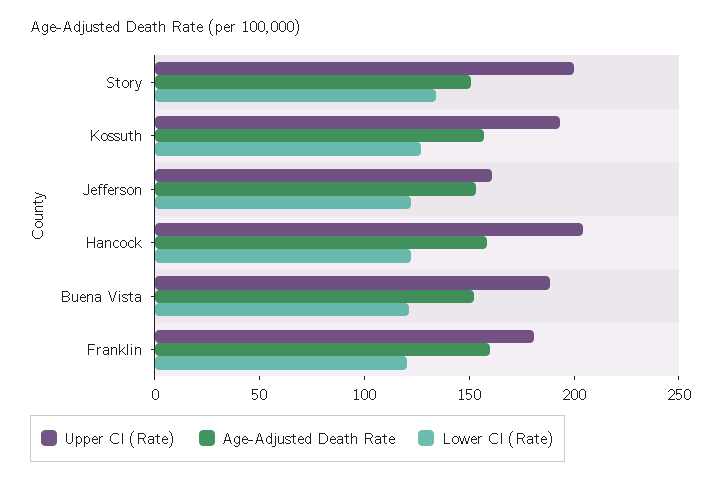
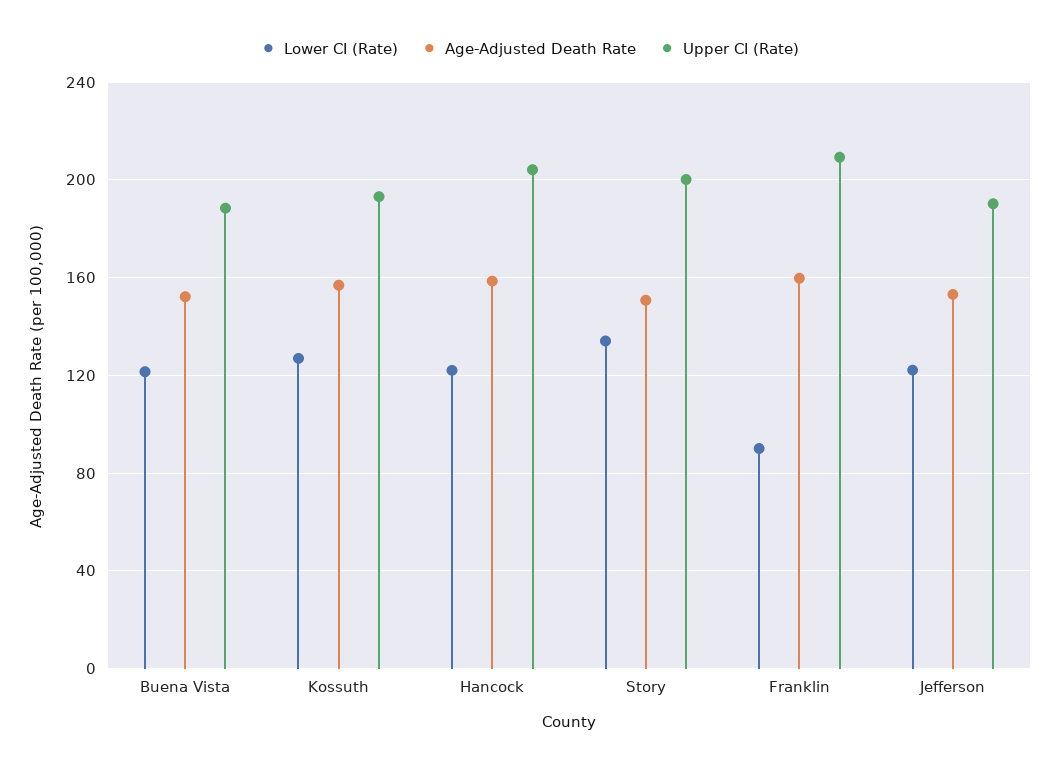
Upper CI (Rate), Jefferson: 160 -> 190
Upper CI (Rate), Franklin: 180 -> 210
Lower CI (Rate), Franklin: 120 -> 90

